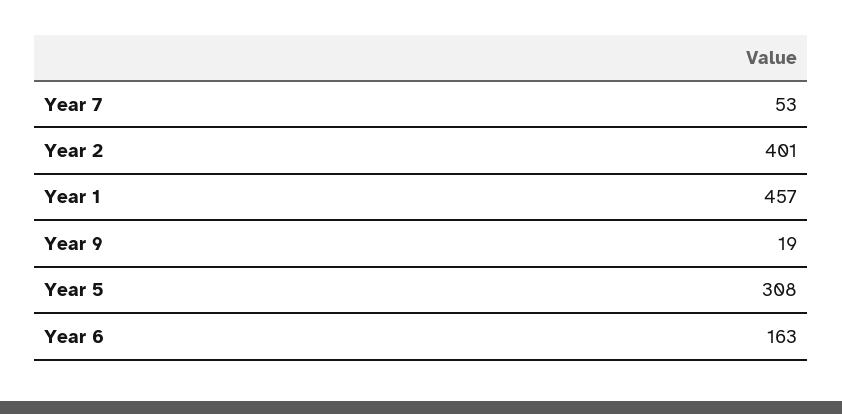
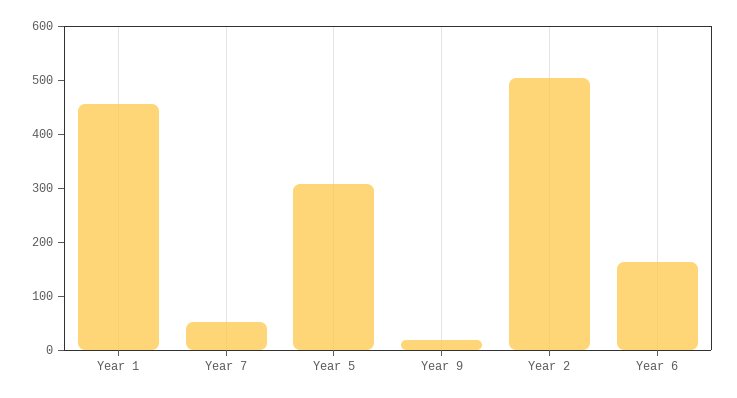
Year 2: 401 -> 500

